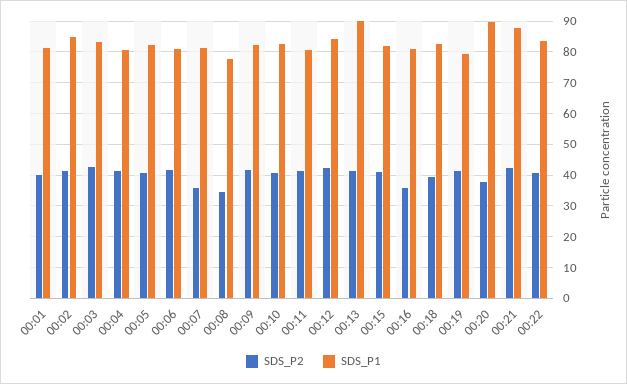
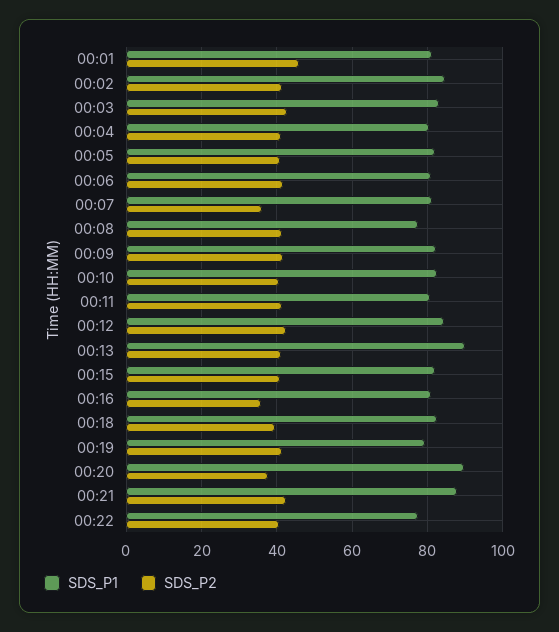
SDS_P2, 00:01: 40 -> 46
SDS_P2, 00:08: 34 -> 42
SDS_P1, 00:22: 84 -> 78

